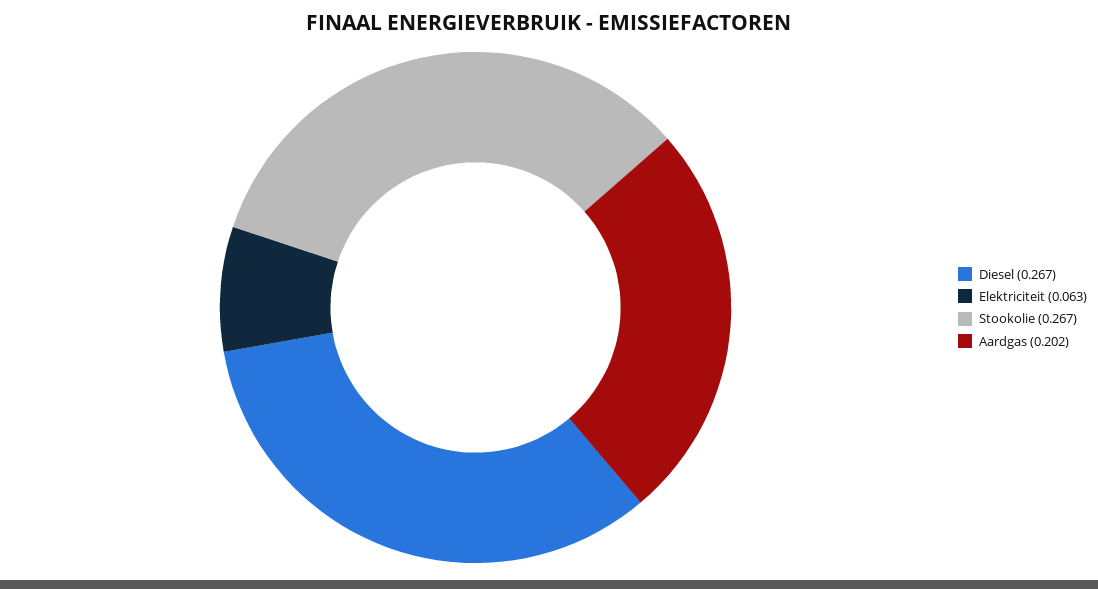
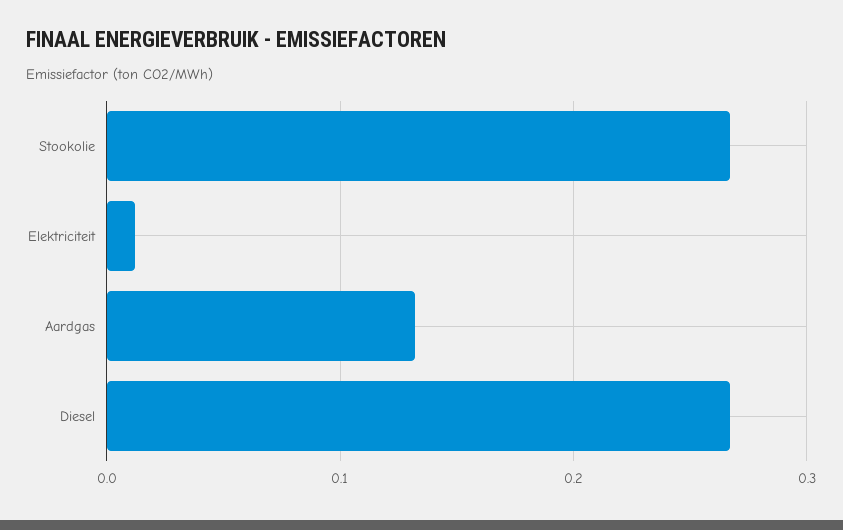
Elektriciteit: 0.063 -> 0.01
Aardgas: 0.202 -> 0.13

